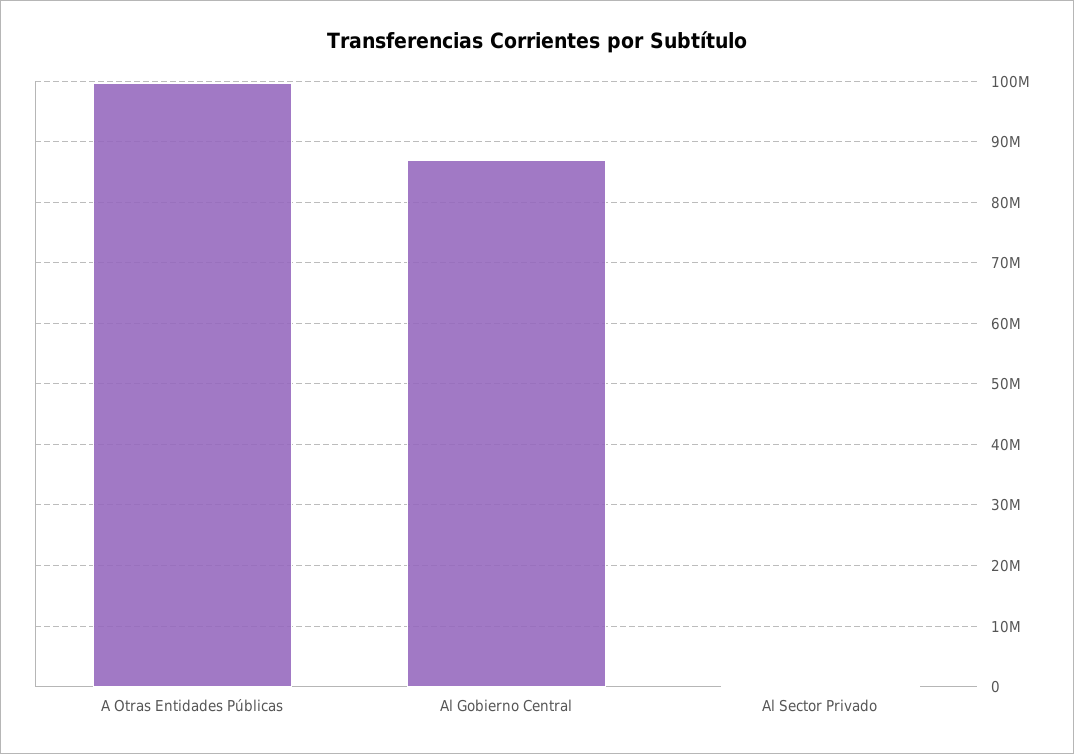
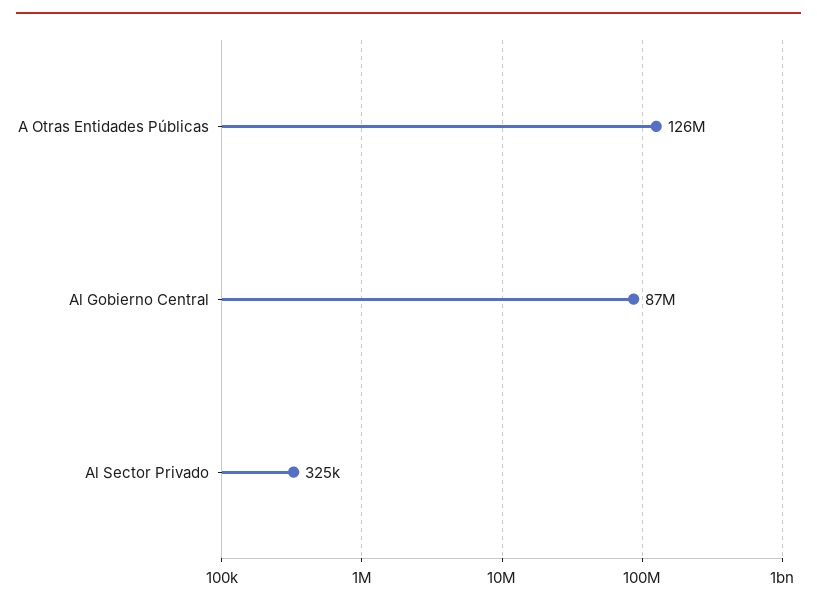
A Otras Entidades Públicas: 100000000 -> 126000000

